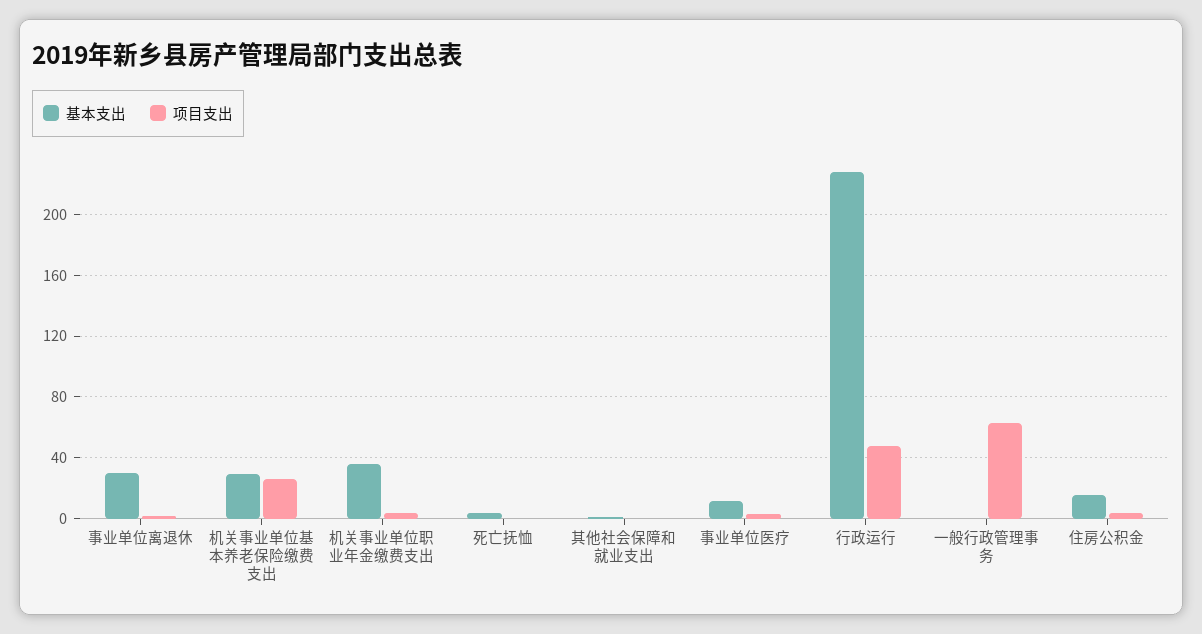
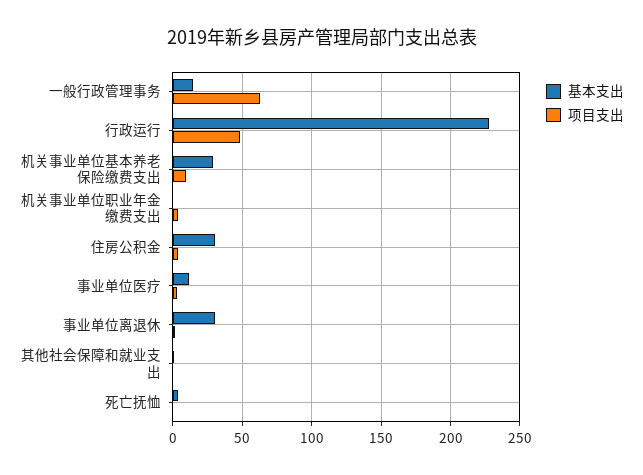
项目支出, 机关事业单位基本养老保险缴费支出: 25 -> 10
基本支出, 机关事业单位职业年金缴费支出: 35 -> 0
基本支出, 一般行政管理事务: 0 -> 15
基本支出, 住房公积金: 15 -> 30

